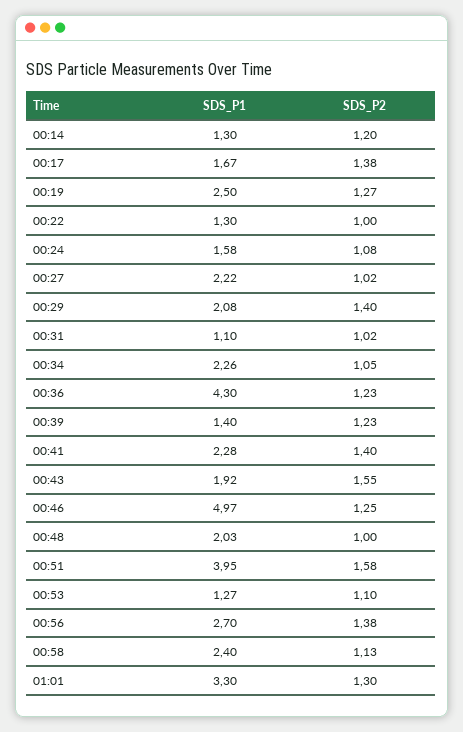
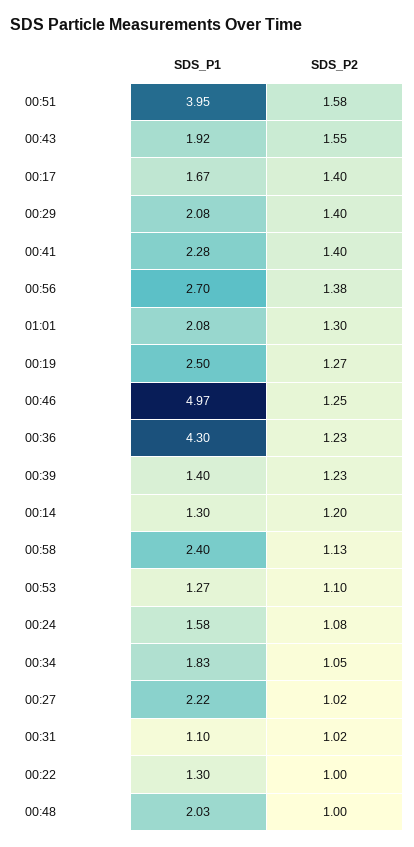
SDS_P2, 00:17: 1.38 -> 1.4
SDS_P1, 00:34: 2.26 -> 1.83
SDS_P1, 01:01: 3.3 -> 2.08

